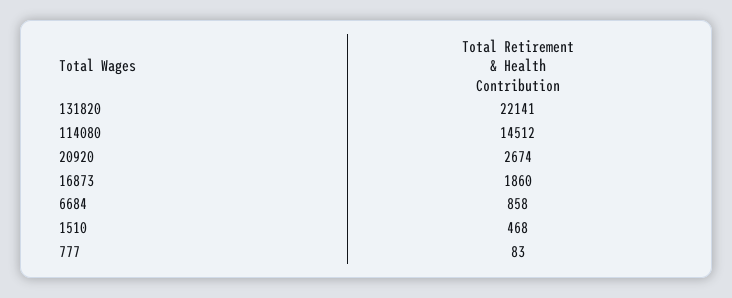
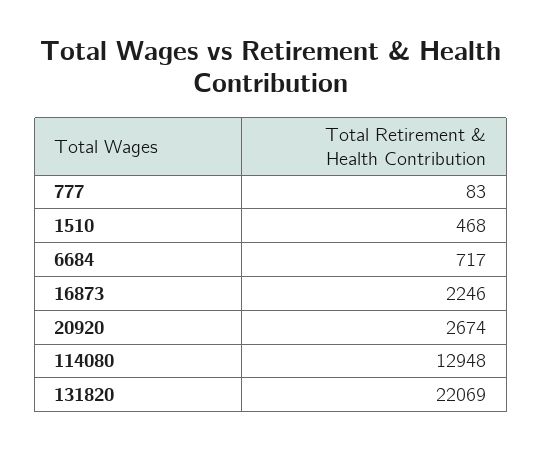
131820: 22141 -> 22069
114080: 14512 -> 12948
16873: 1860 -> 2246
6684: 858 -> 717

